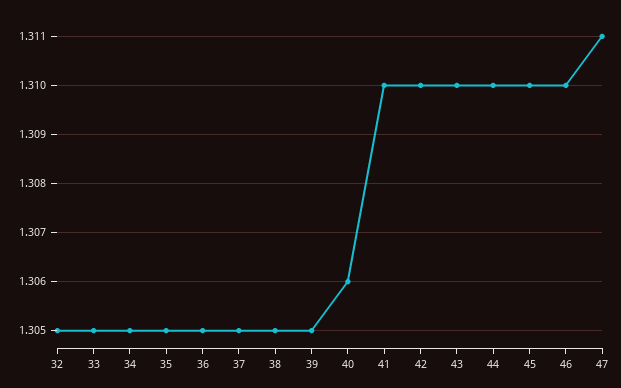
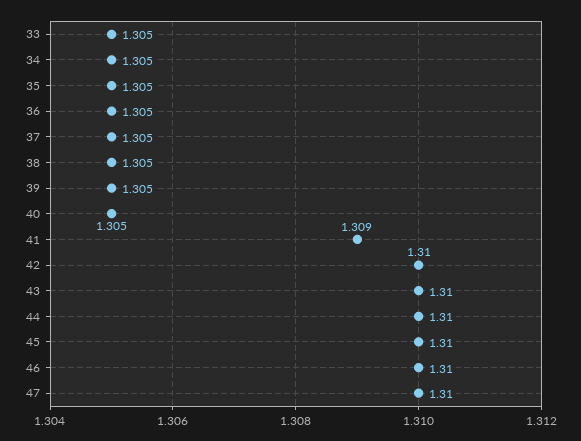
32: 1.305 -> none
40: 1.306 -> 1.305
41: 1.31 -> 1.309
47: 1.311 -> 1.31

